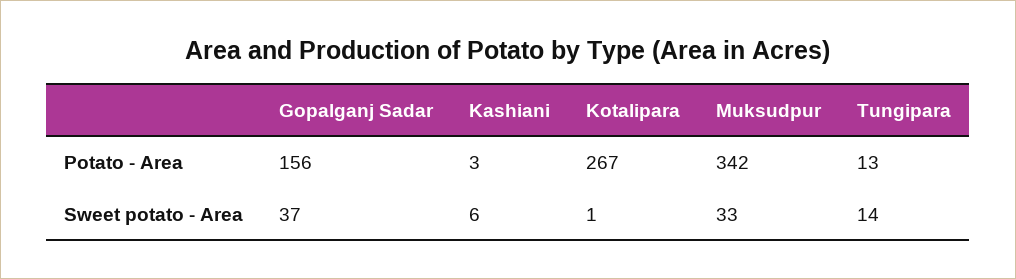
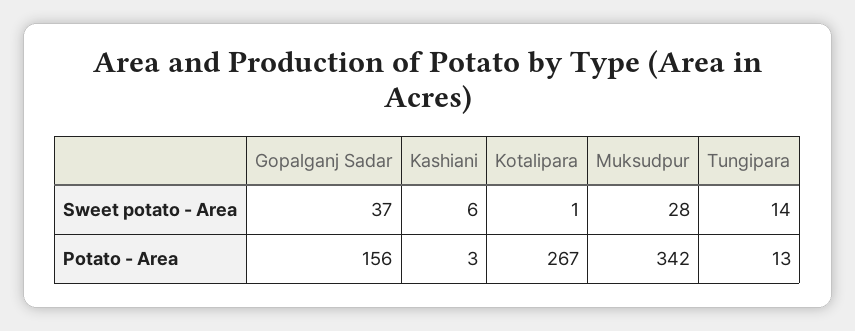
Muksudpur, Sweet potato - Area: 33 -> 28

